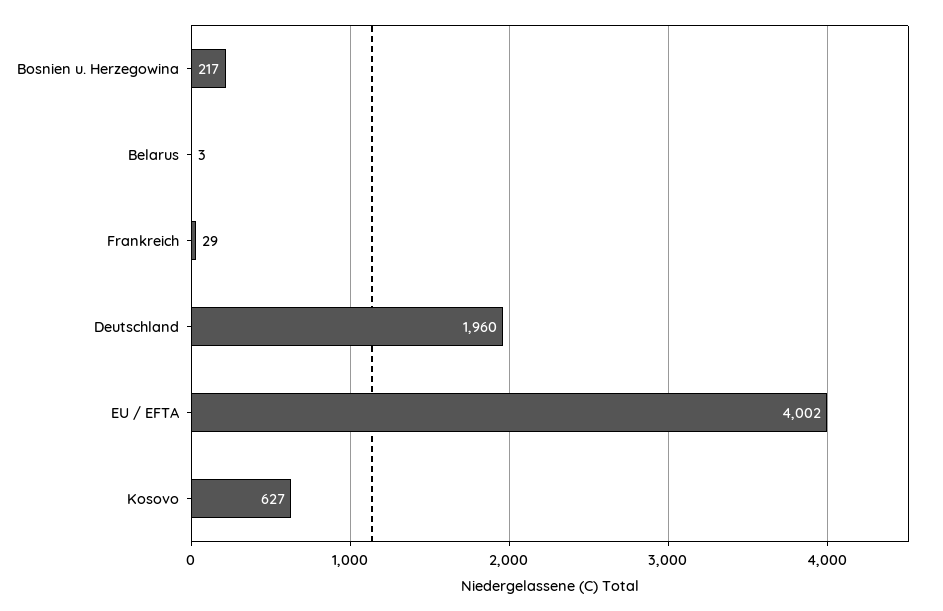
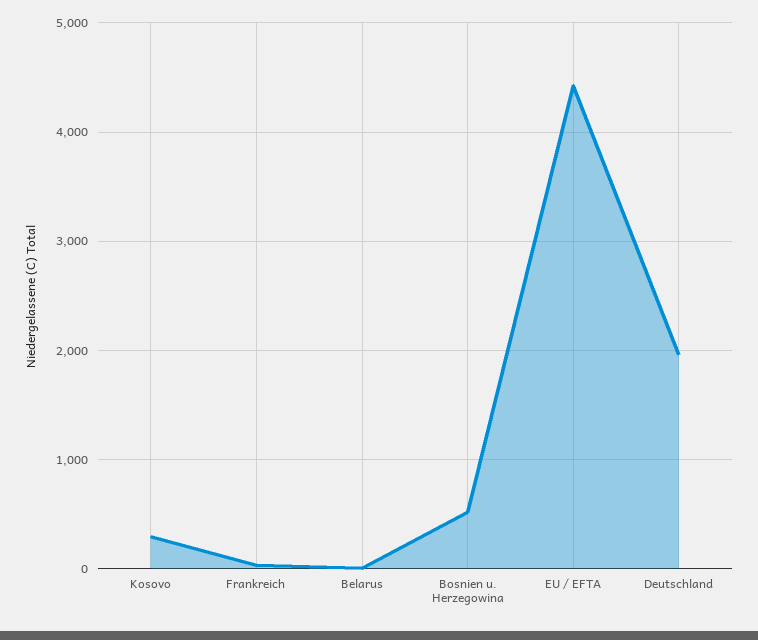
Bosnien u. Herzegowina: 217 -> 500
EU / EFTA: 4002 -> 4400
Kosovo: 627 -> 300

